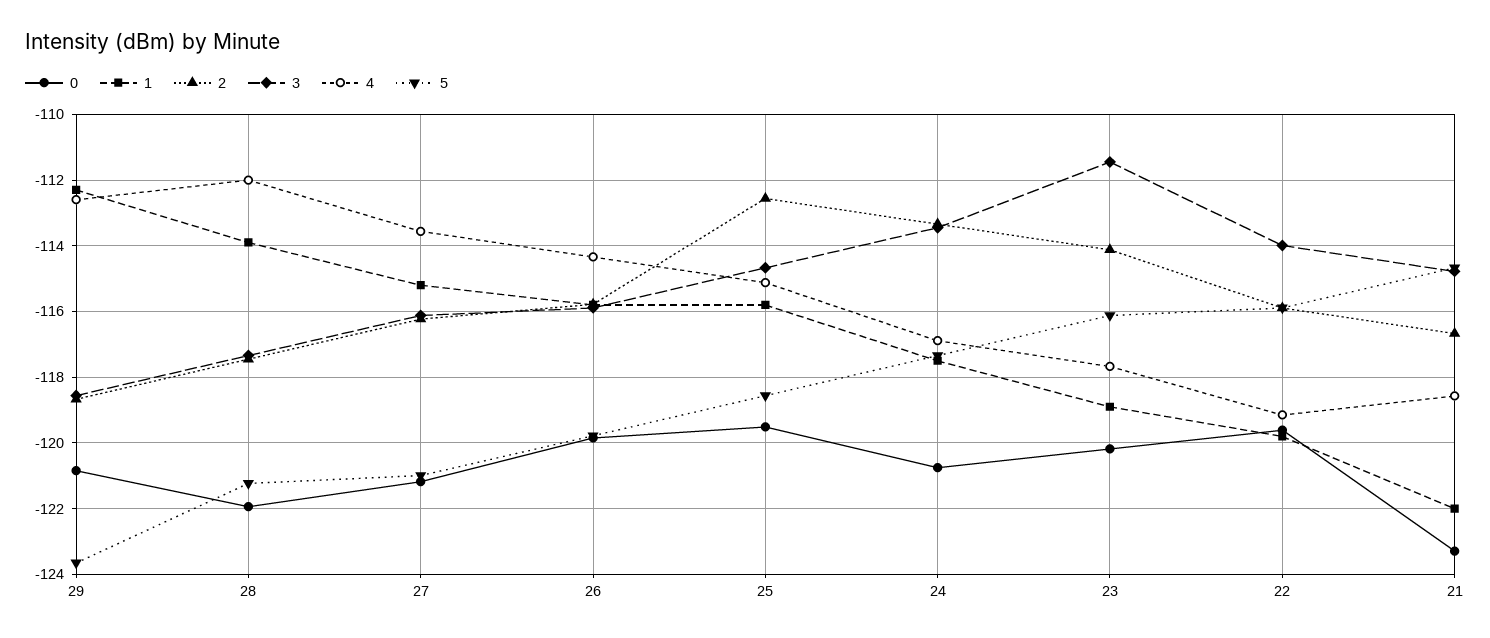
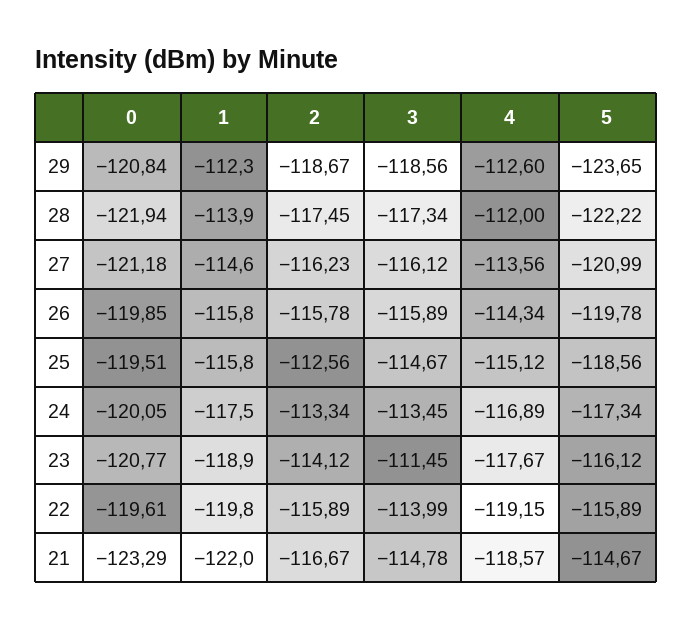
5, 28: -121.2 -> -122.22
1, 27: -115.2 -> -114.6
0, 24: -120.8 -> -120.05
0, 23: -120.2 -> -120.77

